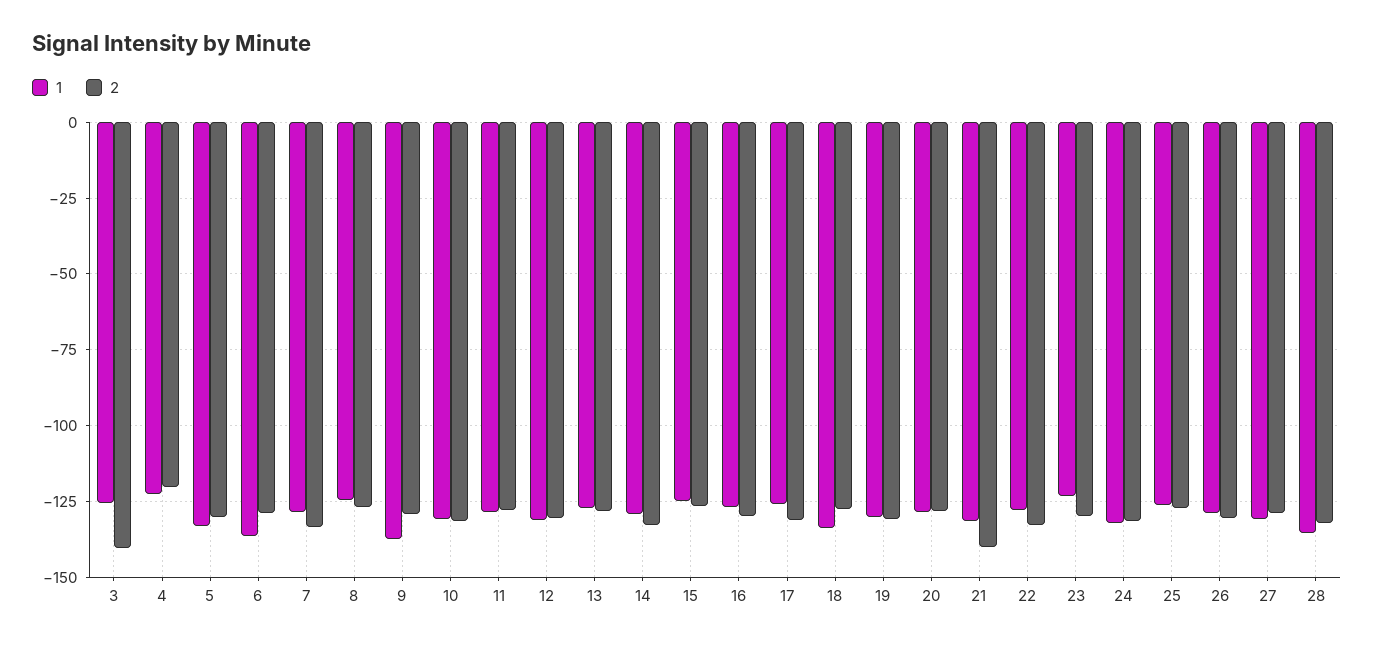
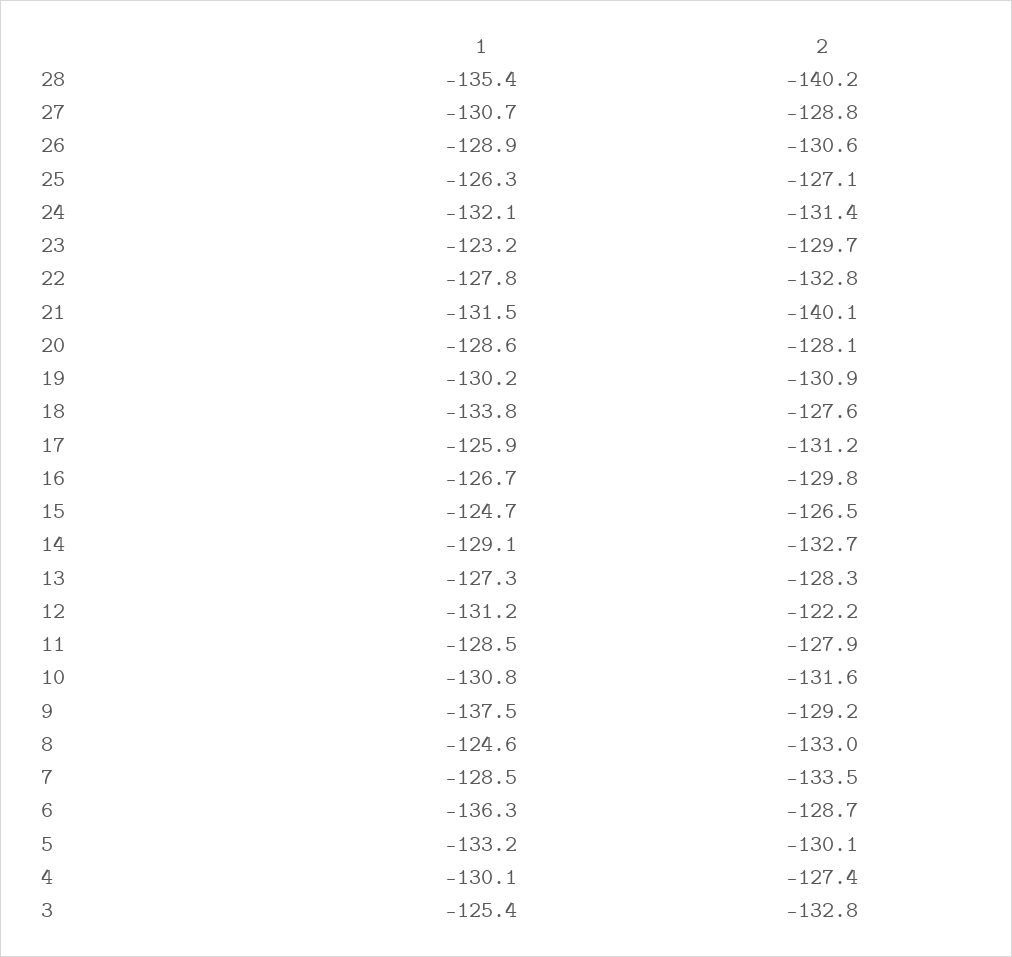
2, 3: -140 -> -132.8
1, 4: -122.5 -> -130.1
2, 4: -120 -> -127.4
2, 8: -127.5 -> -133
2, 12: -130 -> -122.2
2, 28: -132.5 -> -140.2

